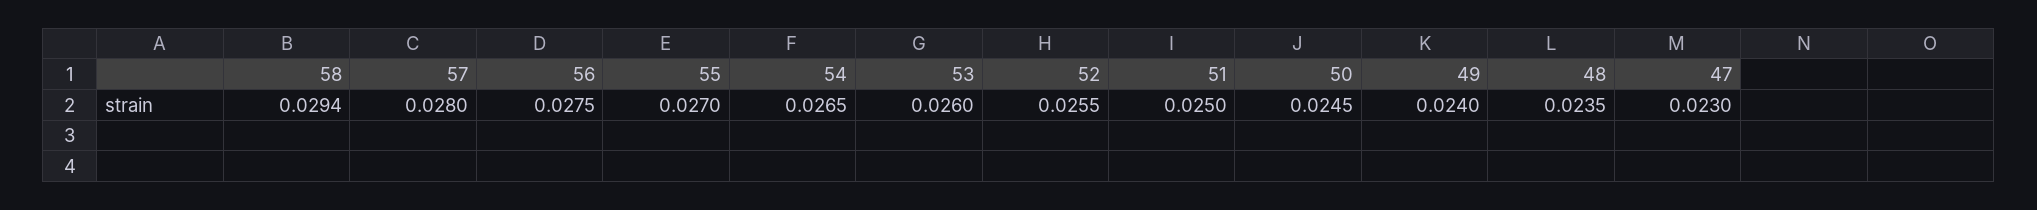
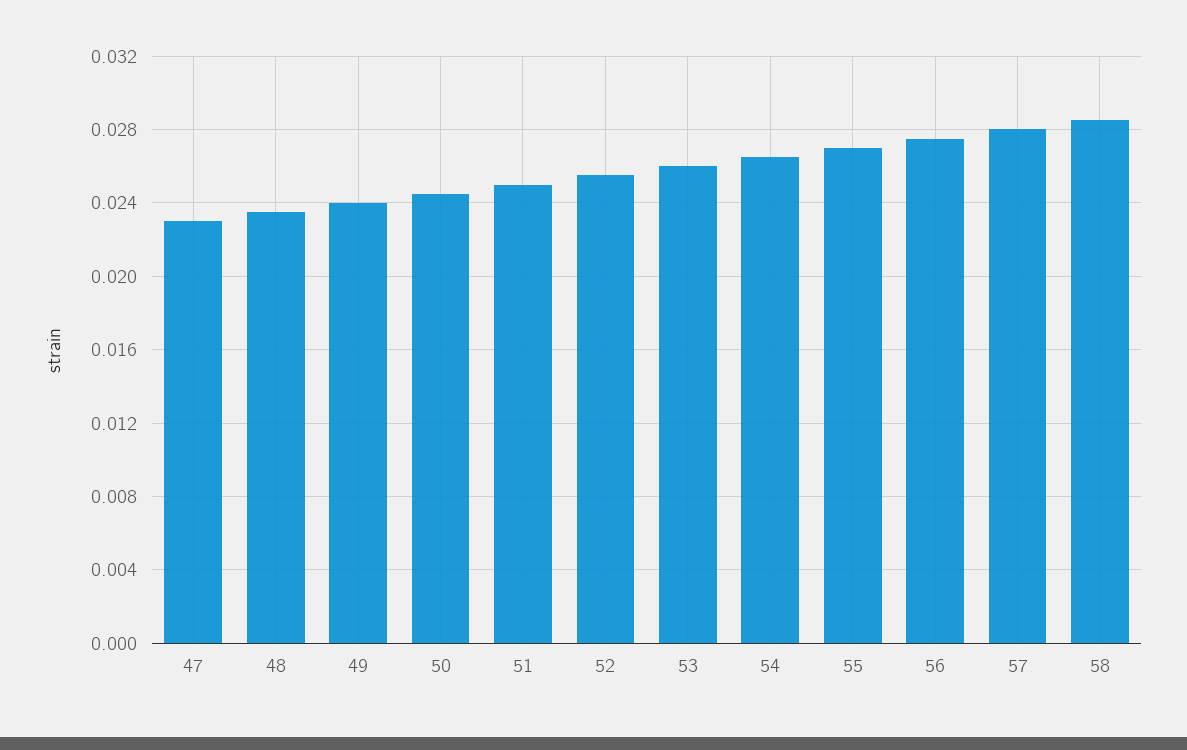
58: 0.0294 -> 0.0285

